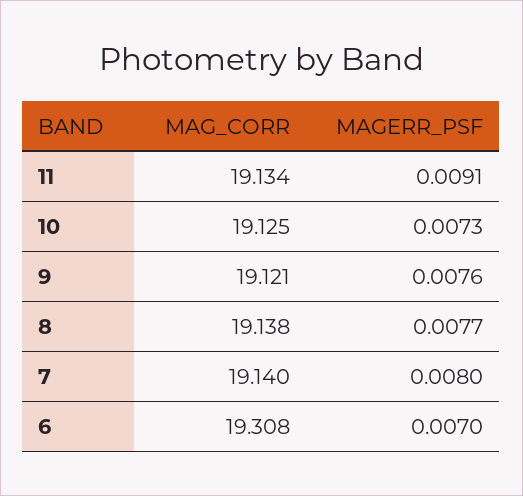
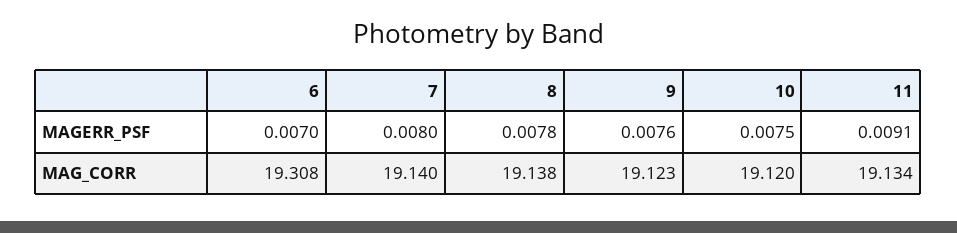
MAG_CORR, 10: 19.125 -> 19.12
MAGERR_PSF, 10: 0.0073 -> 0.0075
MAG_CORR, 9: 19.121 -> 19.123
MAGERR_PSF, 8: 0.0077 -> 0.0078

